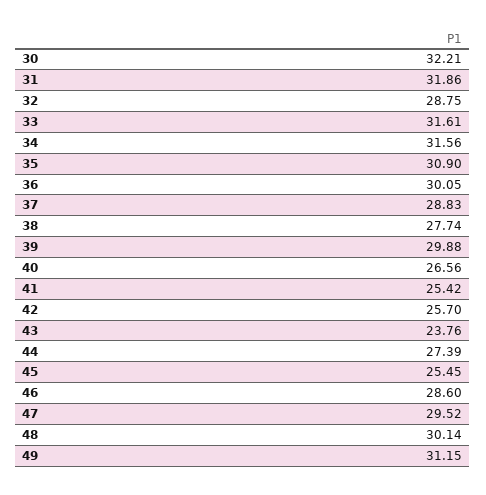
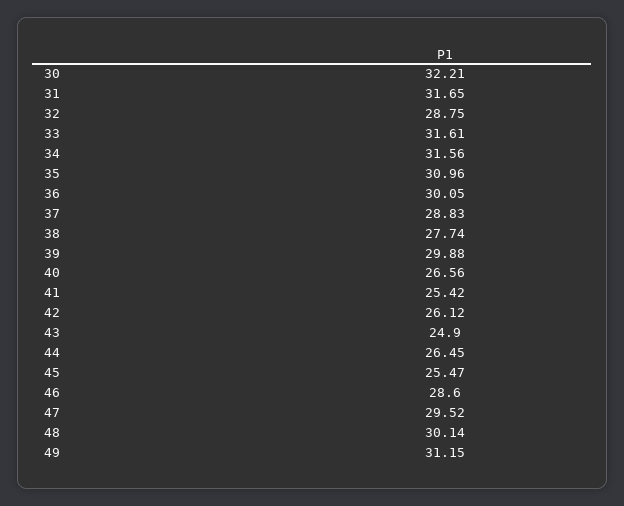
31: 31.86 -> 31.65
35: 30.9 -> 30.96
42: 25.7 -> 26.12
43: 23.76 -> 24.9
44: 27.39 -> 26.45
45: 25.45 -> 25.47

